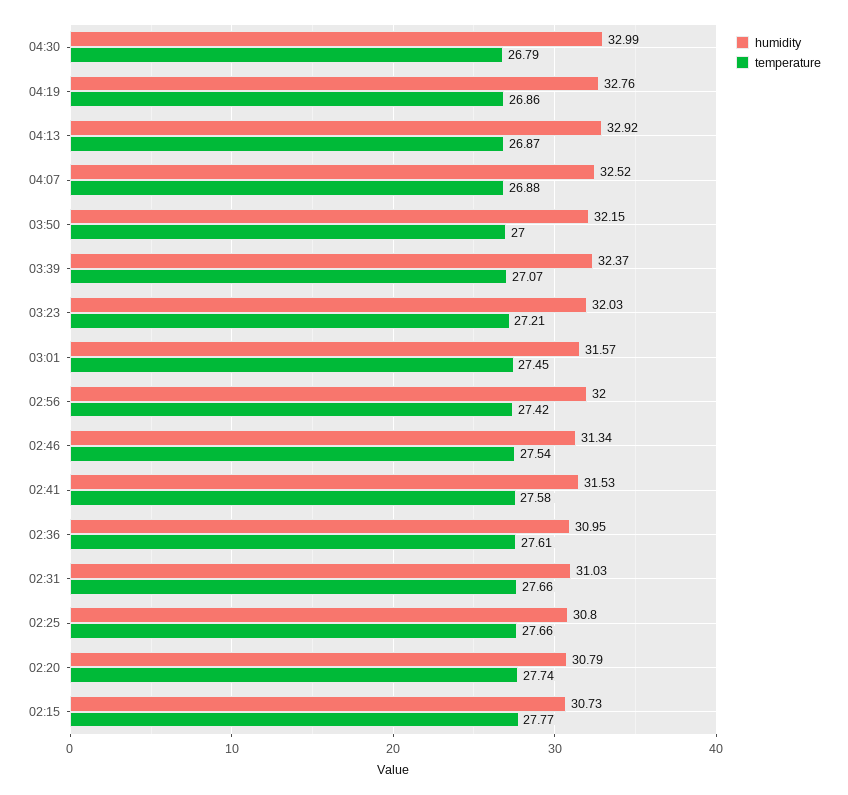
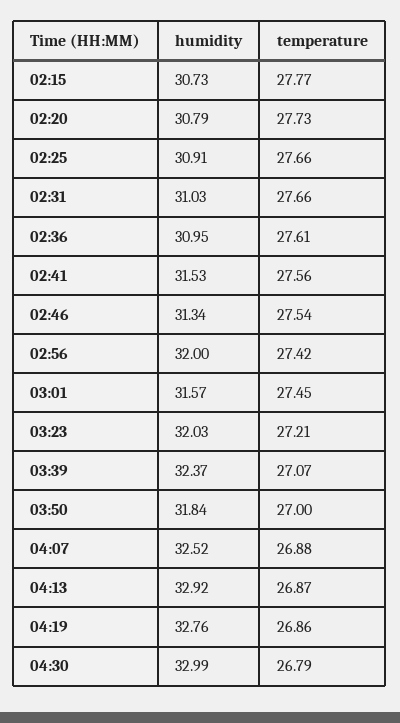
humidity, 03:50: 32.15 -> 31.84
temperature, 02:41: 27.58 -> 27.56
humidity, 02:25: 30.8 -> 30.91
temperature, 02:20: 27.74 -> 27.73

